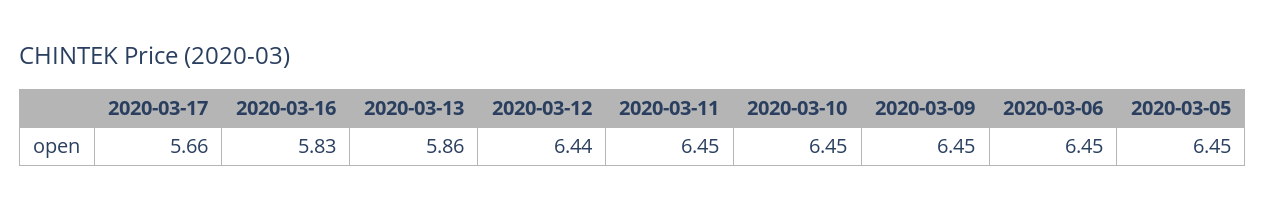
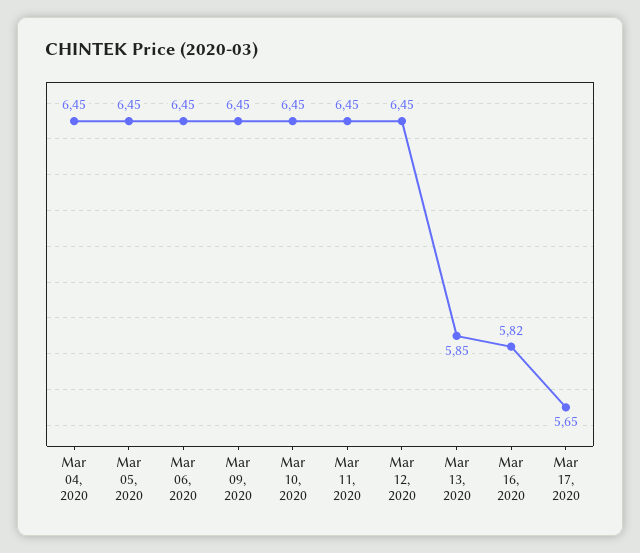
2020-03-17: 5.66 -> 5.65
2020-03-16: 5.83 -> 5.82
2020-03-13: 5.86 -> 5.85
2020-03-12: 6.44 -> 6.45
Mar 04, 2020: none -> 6.45

